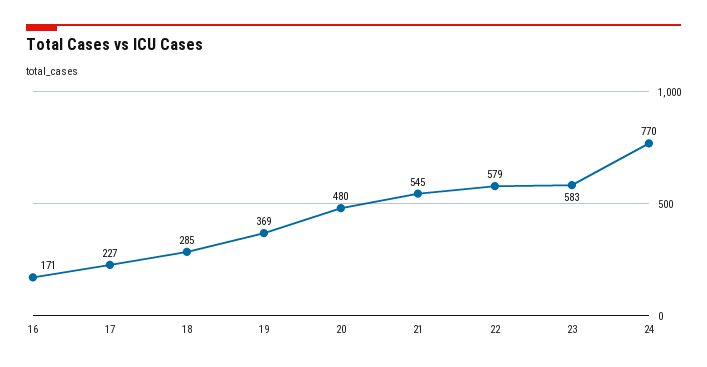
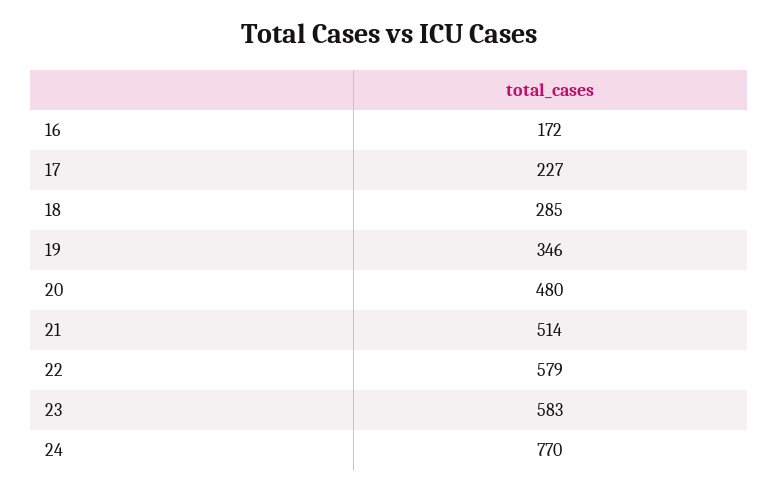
16: 171 -> 172
19: 369 -> 346
21: 545 -> 514

